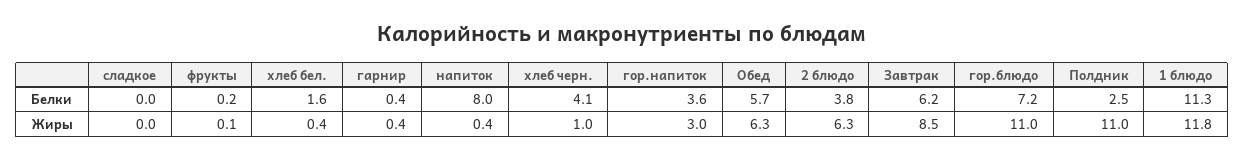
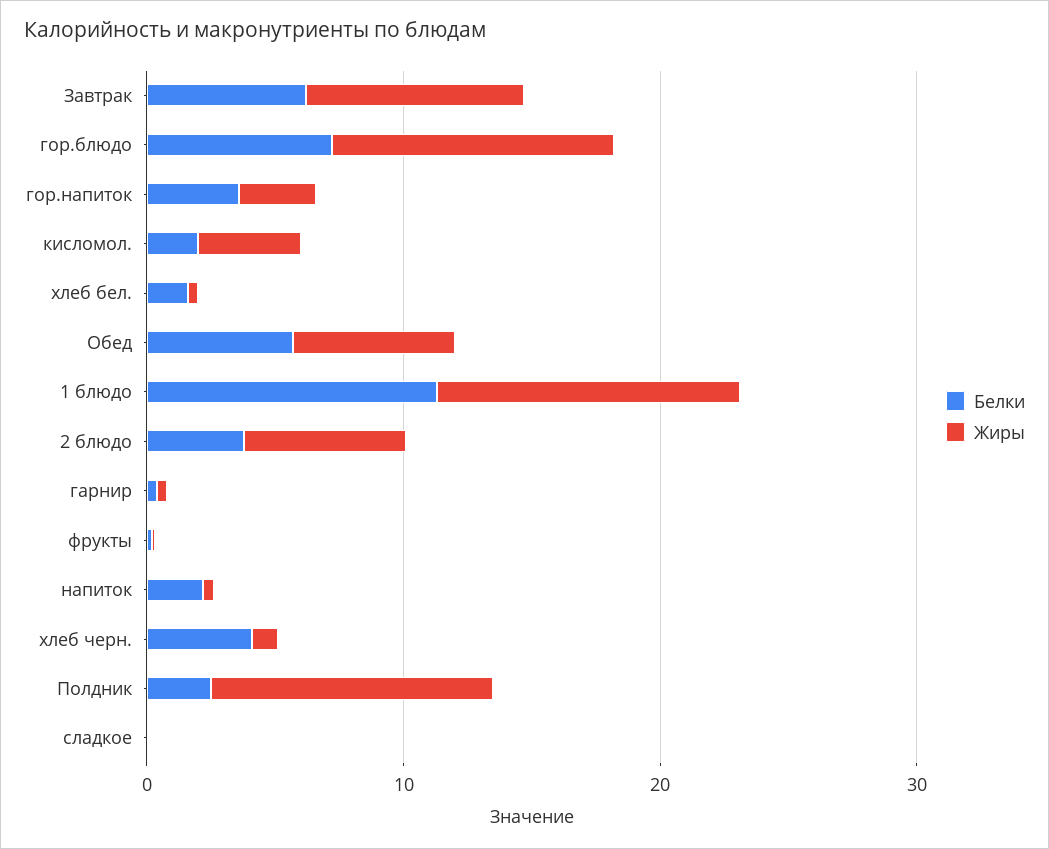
Белки, напиток: 8 -> 2
Белки, кисломол.: none -> 2
Жиры, кисломол.: none -> 4

